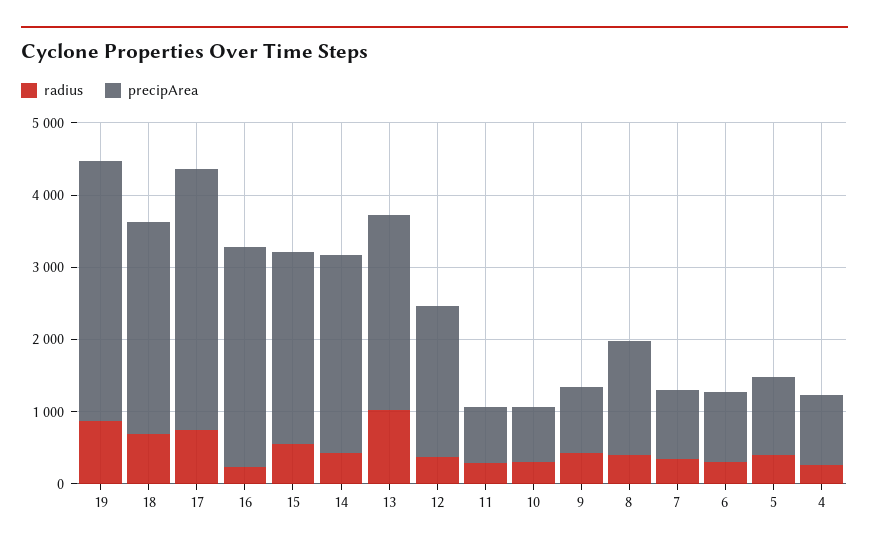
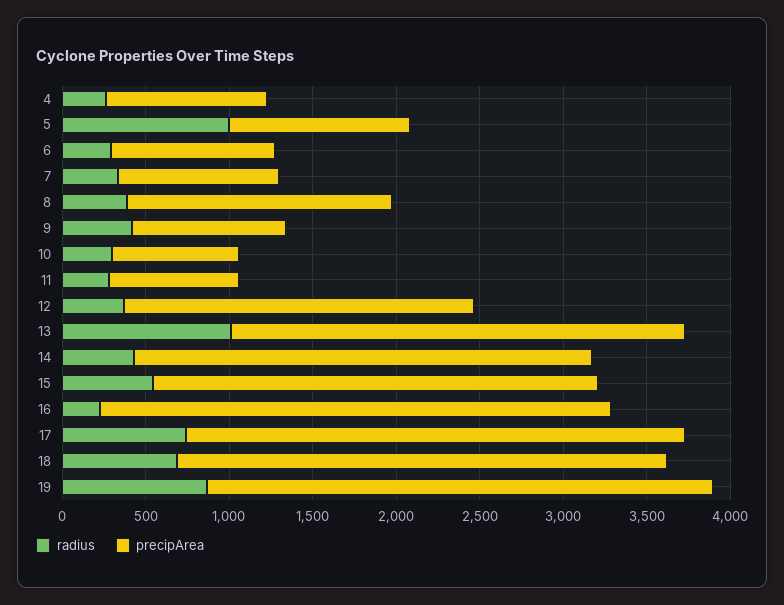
precipArea, 19: 3600 -> 3000
precipArea, 17: 3600 -> 3000
radius, 5: 400 -> 1000

